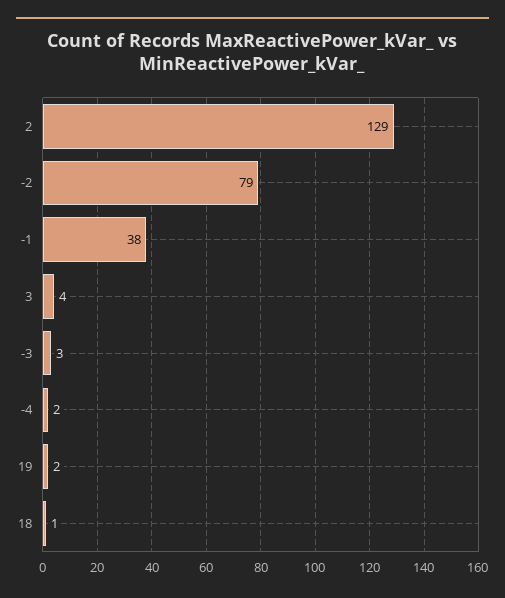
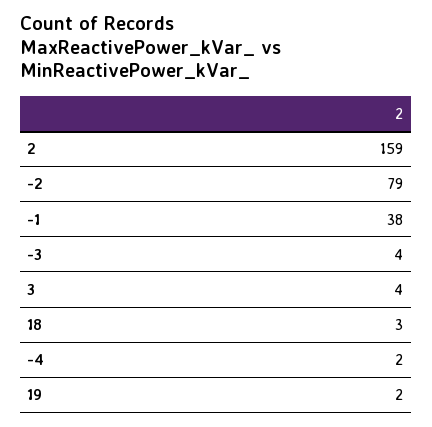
2: 129 -> 159
-3: 3 -> 4
18: 1 -> 3

